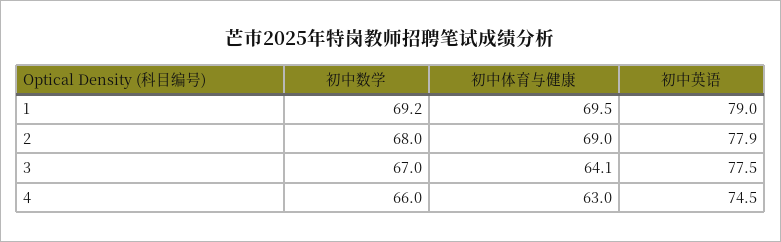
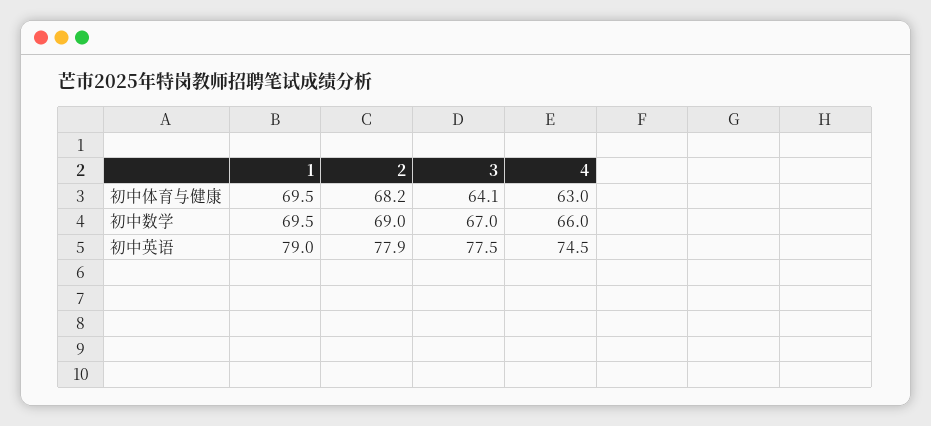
初中数学, 1: 69.2 -> 69.5
初中数学, 2: 68 -> 69
初中体育与健康, 2: 69 -> 68.2

